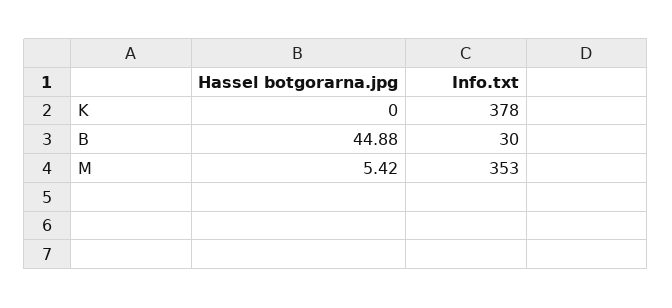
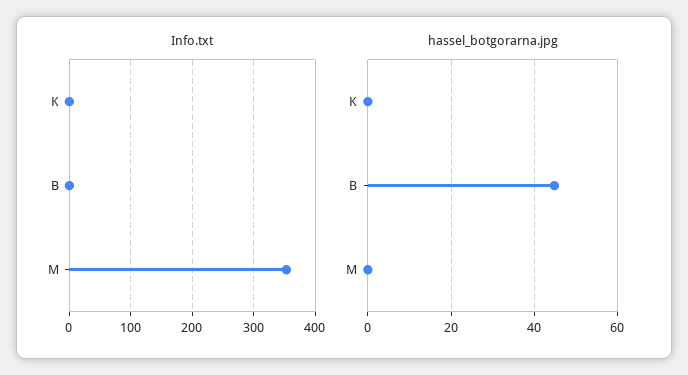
Info.txt, K: 378 -> 0
Info.txt, B: 30 -> 0
Hassel botgorarna.jpg, M: 5.42 -> 0

